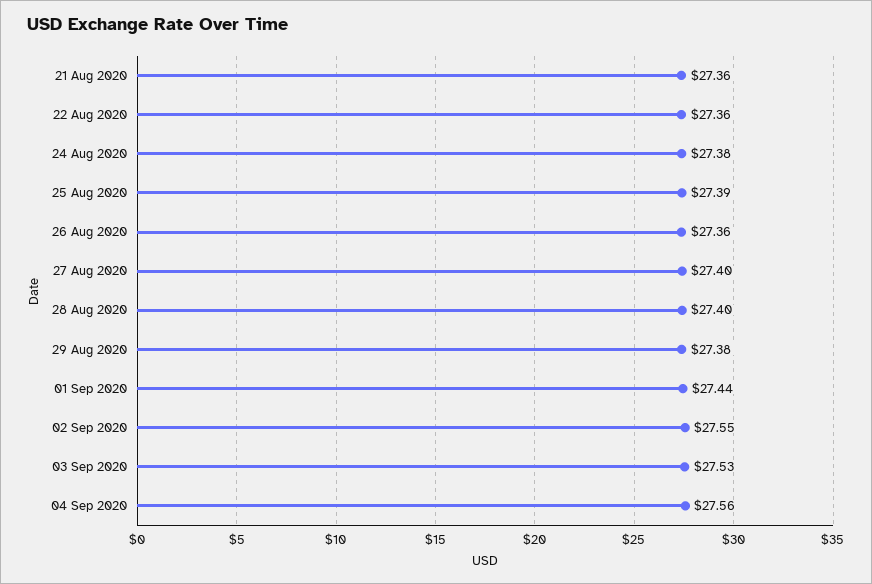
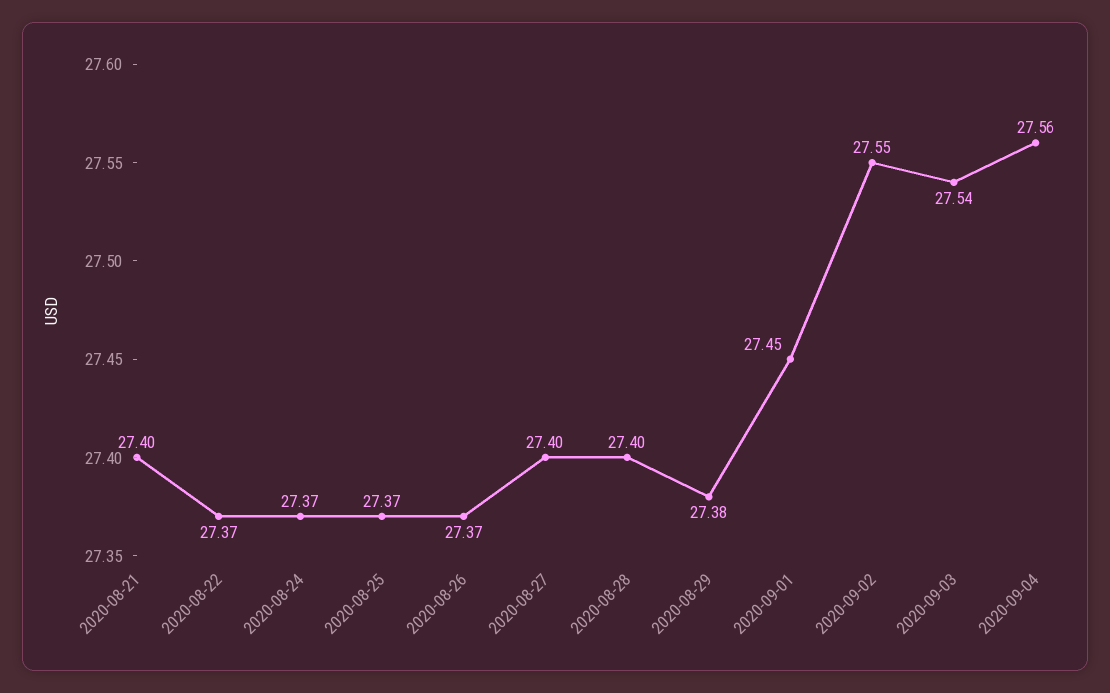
21 Aug 2020: 27.36 -> 27.4
22 Aug 2020: 27.36 -> 27.37
24 Aug 2020: 27.38 -> 27.37
25 Aug 2020: 27.39 -> 27.37
26 Aug 2020: 27.36 -> 27.37
01 Sep 2020: 27.44 -> 27.45
03 Sep 2020: 27.53 -> 27.54

